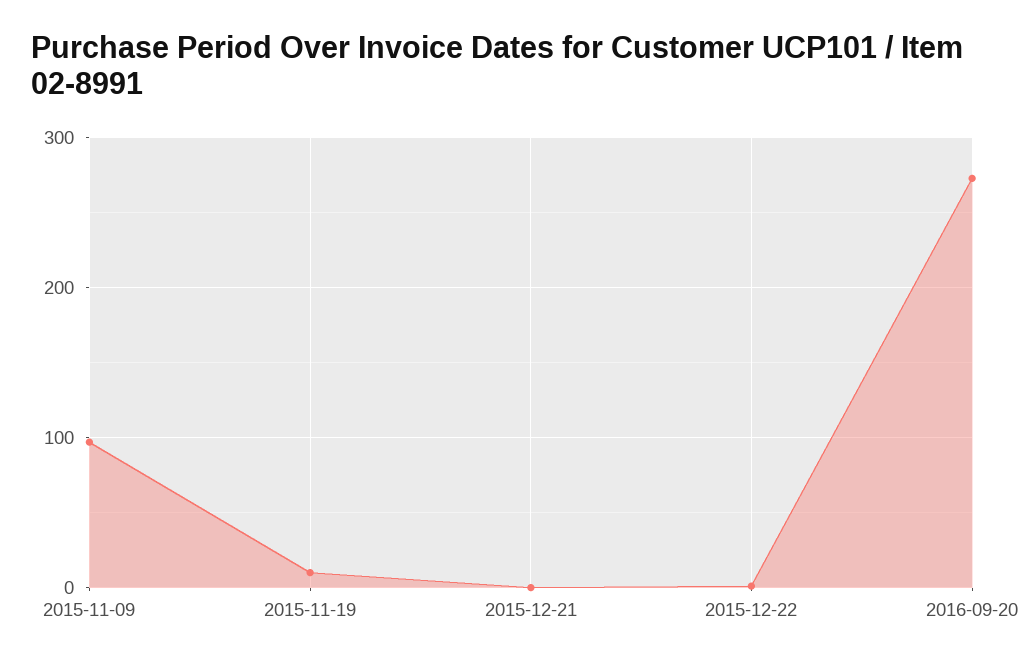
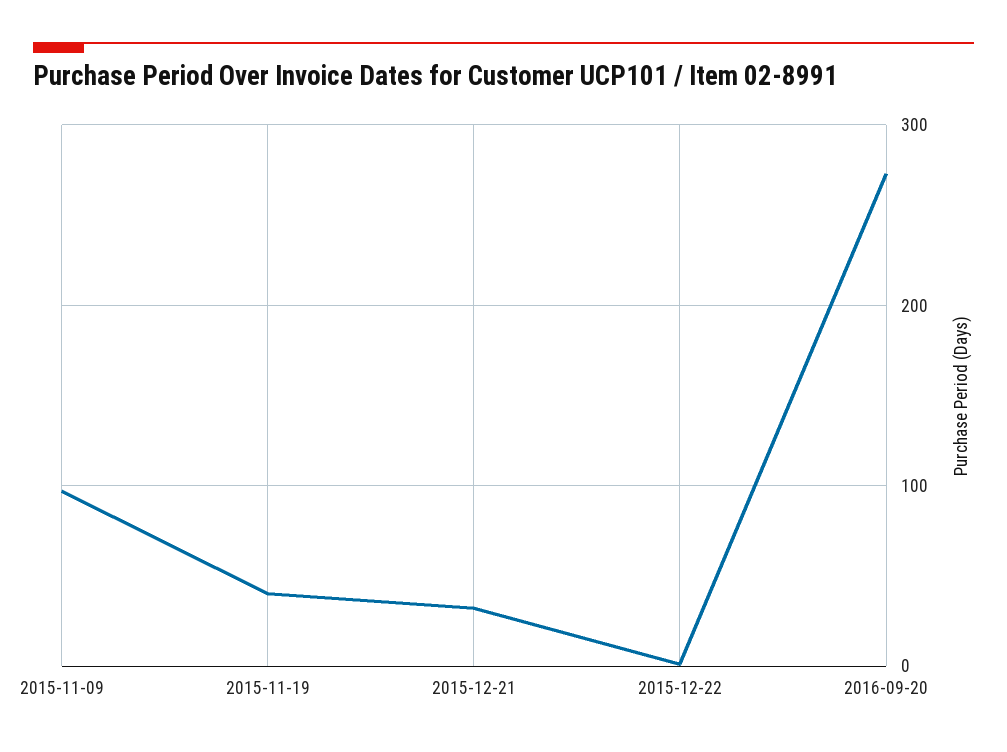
2015-11-19: 10 -> 40
2015-12-21: 0 -> 30

